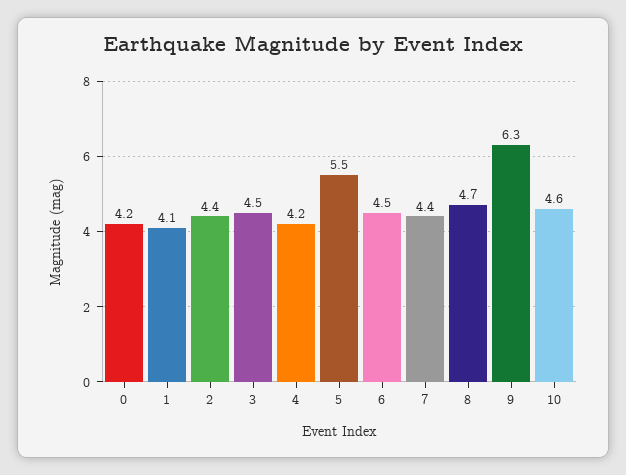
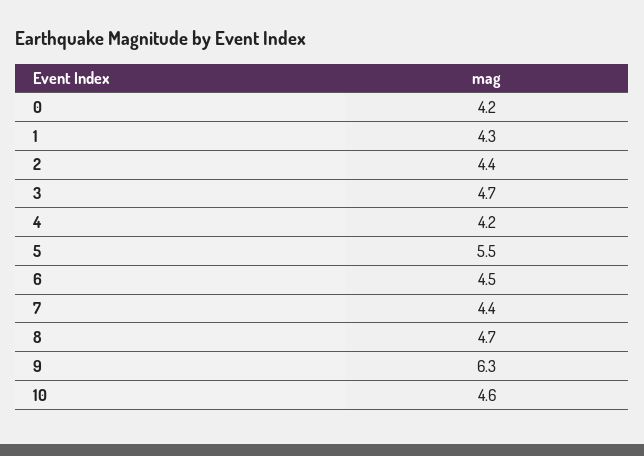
1: 4.1 -> 4.3
3: 4.5 -> 4.7

